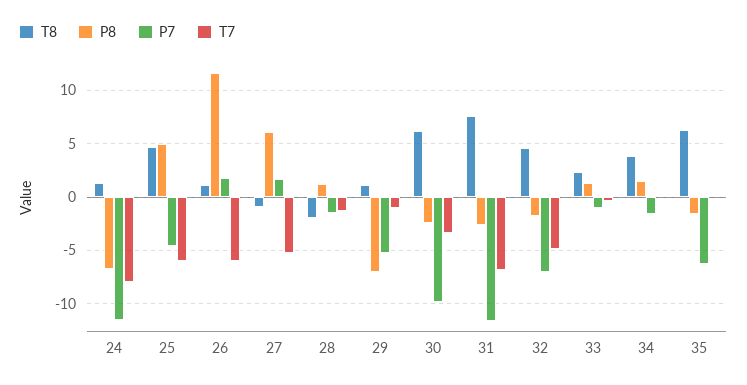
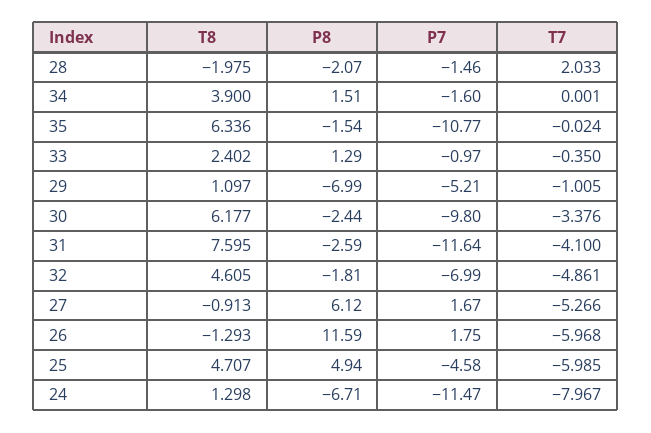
T8, 26: 1 -> -1.293
P8, 28: 1 -> -2.07
T7, 28: -1 -> 2.033
T7, 31: -7 -> -4.1
P7, 35: -6 -> -10.77

